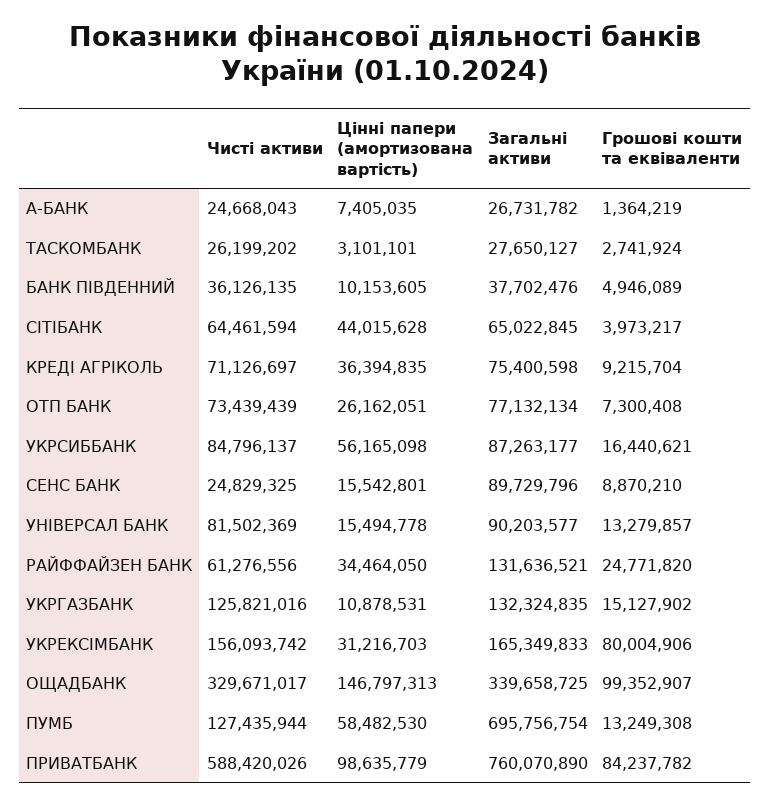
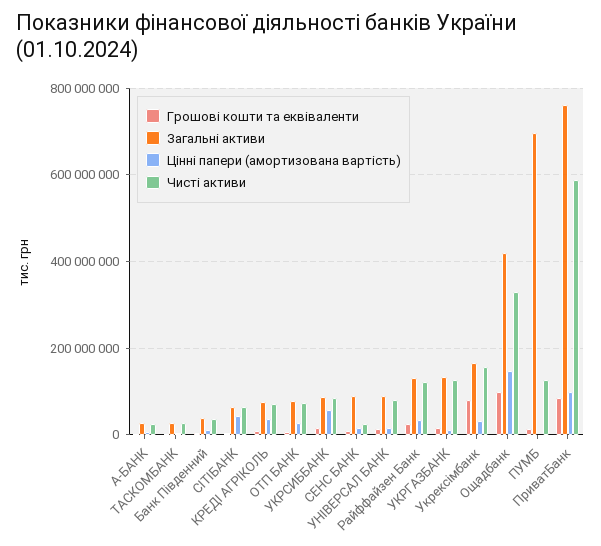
Чисті активи, РАЙФФАЙЗЕН БАНК: 61276556 -> 120000000
Загальні активи, ОЩАДБАНК: 339658725 -> 420000000
Цінні папери (амортизована вартість), ПУМБ: 58482530 -> 0

